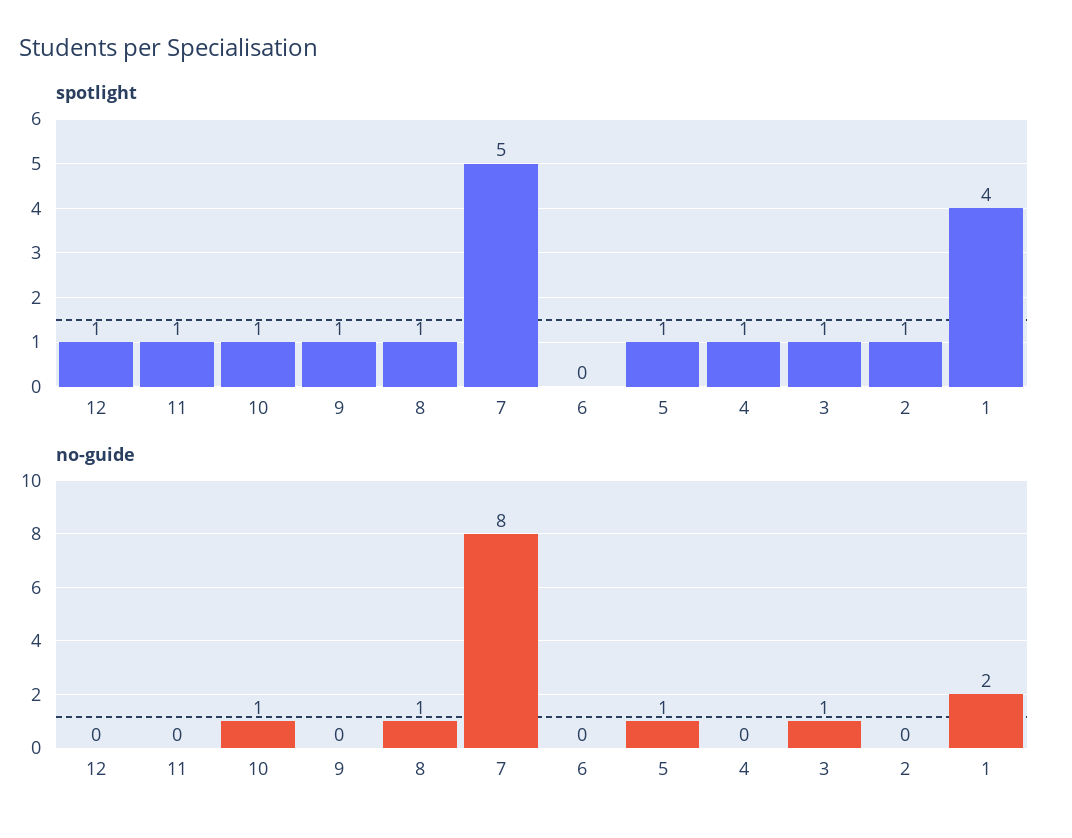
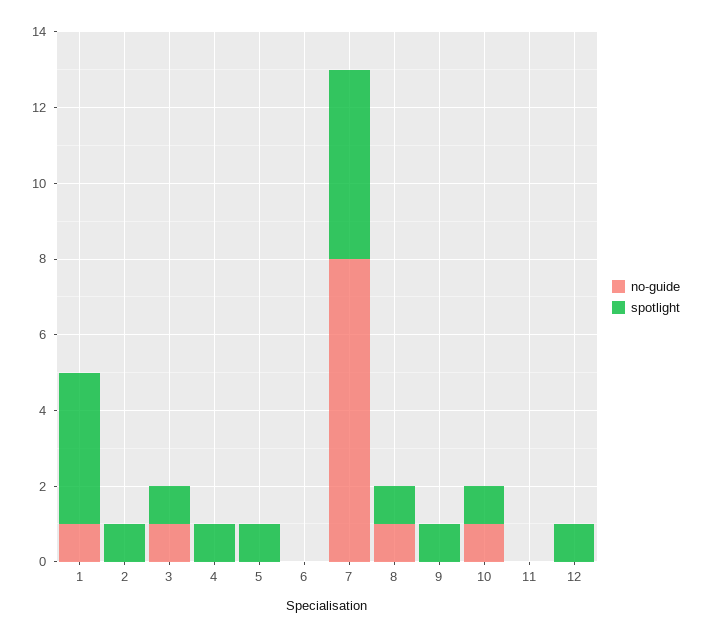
spotlight, 11: 1 -> 0
no-guide, 5: 1 -> 0
no-guide, 1: 2 -> 1

